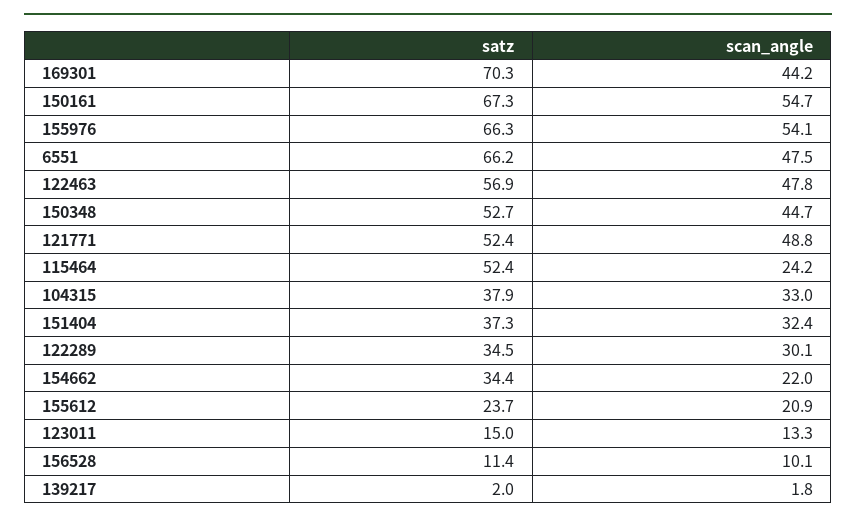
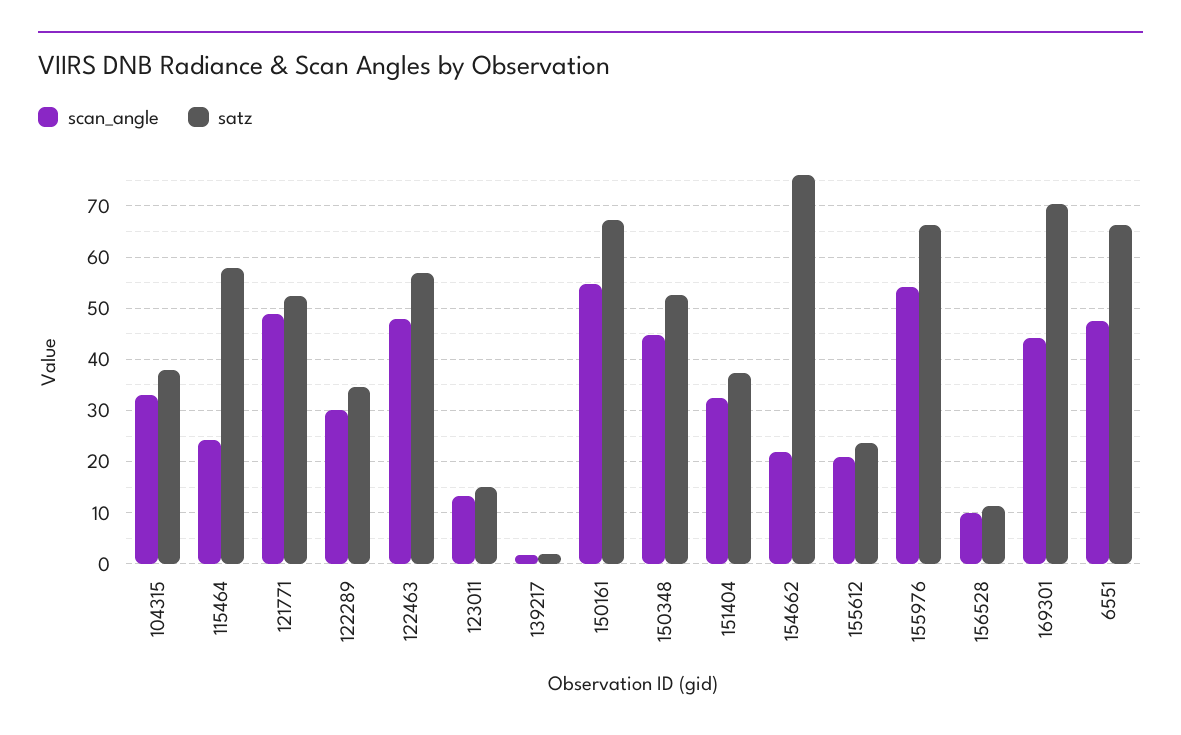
satz, 115464: 52.4 -> 58
satz, 154662: 34.4 -> 76

